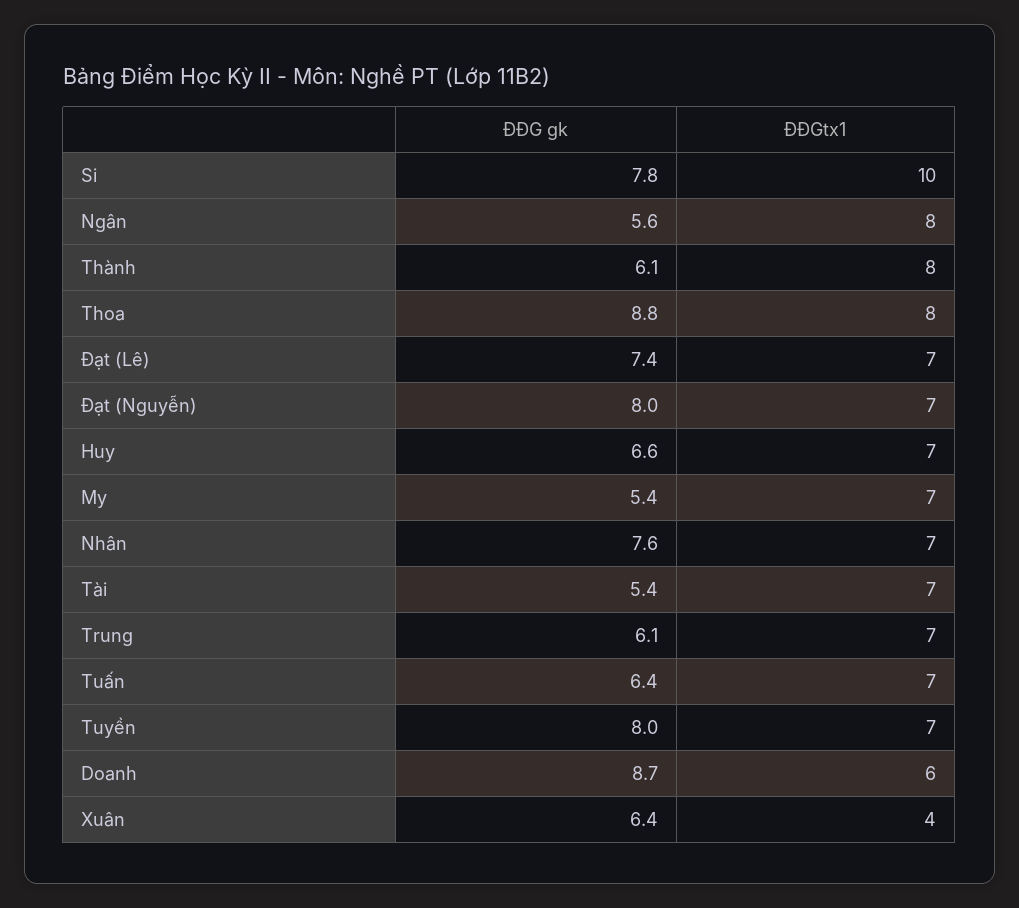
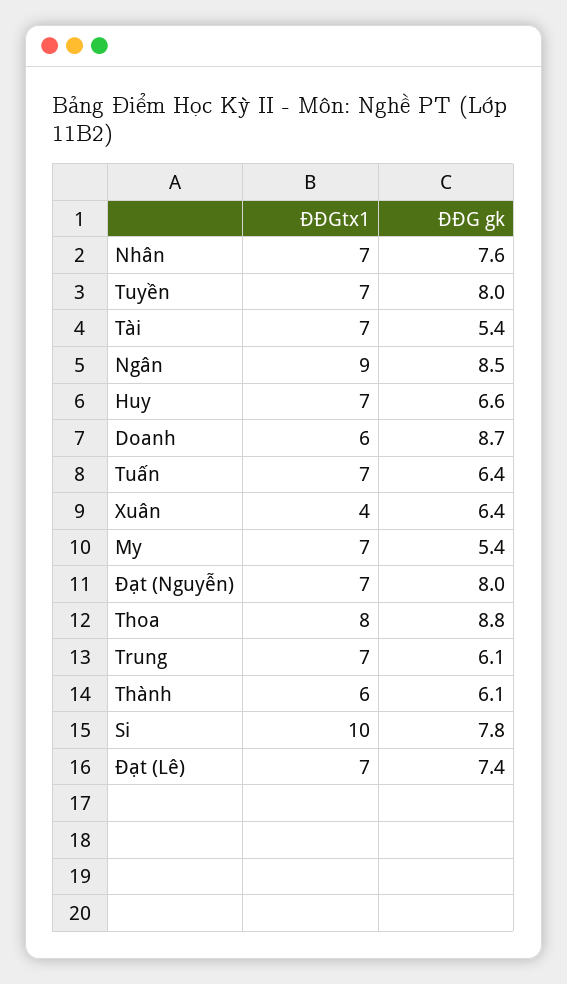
ĐĐG gk, Ngân: 5.6 -> 8.5
ĐĐGtx1, Ngân: 8 -> 9
ĐĐGtx1, Thành: 8 -> 6

